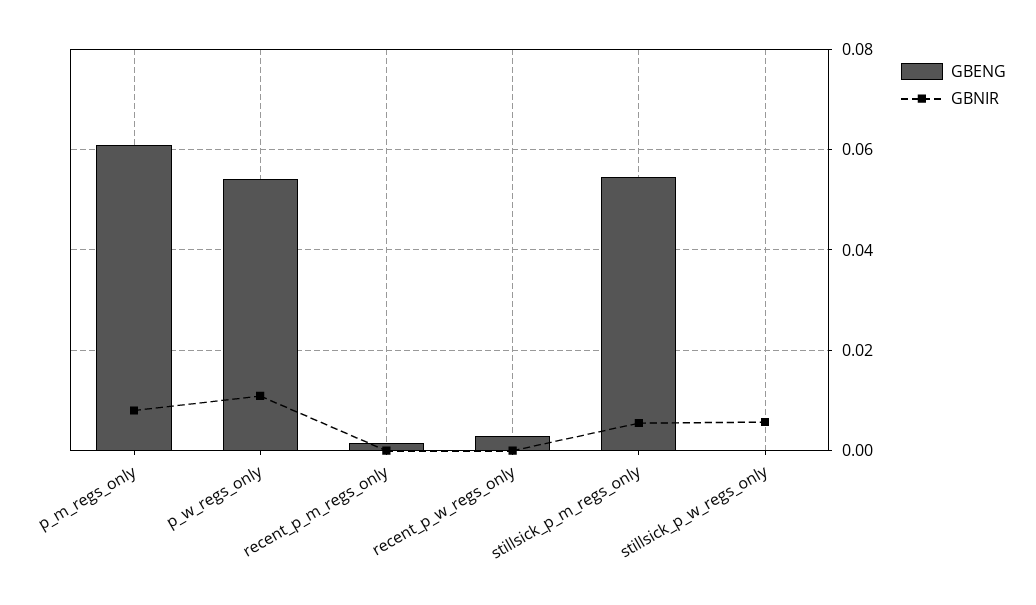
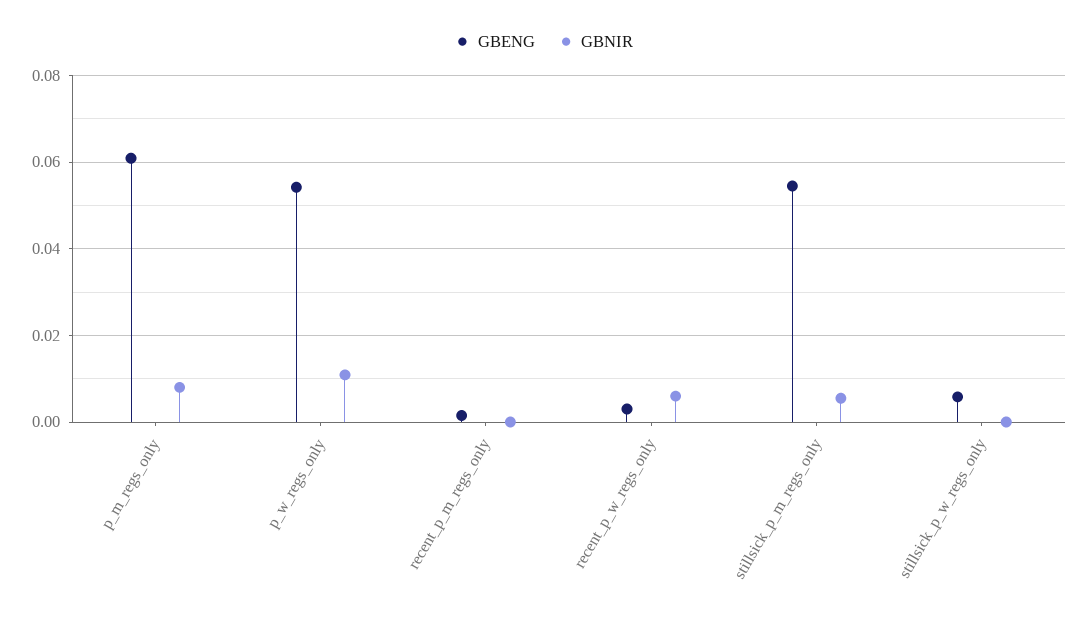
GBNIR, recent_p_w_regs_only: 0 -> 0.006
GBENG, stillsick_p_w_regs_only: 0 -> 0.006
GBNIR, stillsick_p_w_regs_only: 0.006 -> 0

